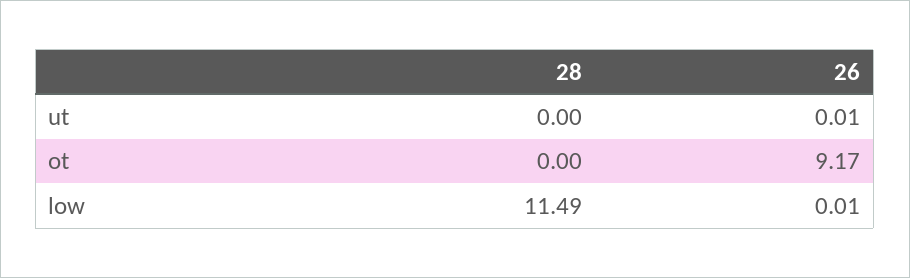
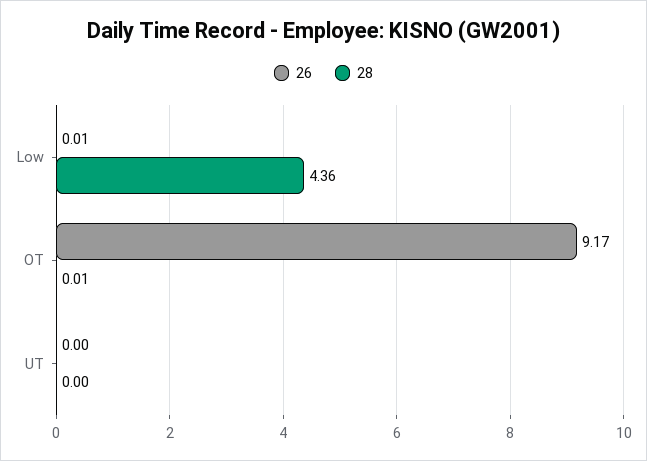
26, ut: 0.01 -> 0
28, ot: 0 -> 0.01
28, low: 11.49 -> 4.36

